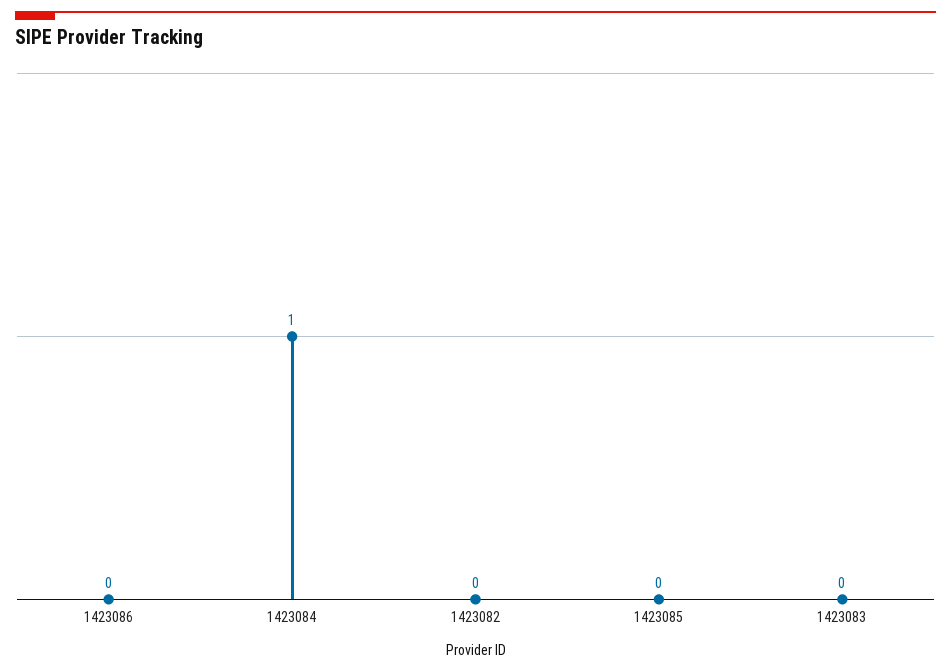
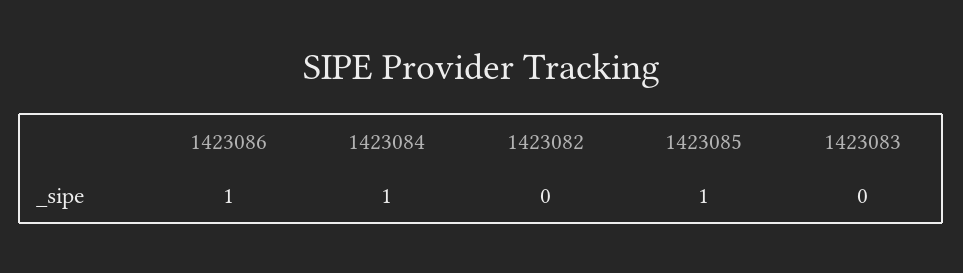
1423086: 0 -> 1
1423085: 0 -> 1

